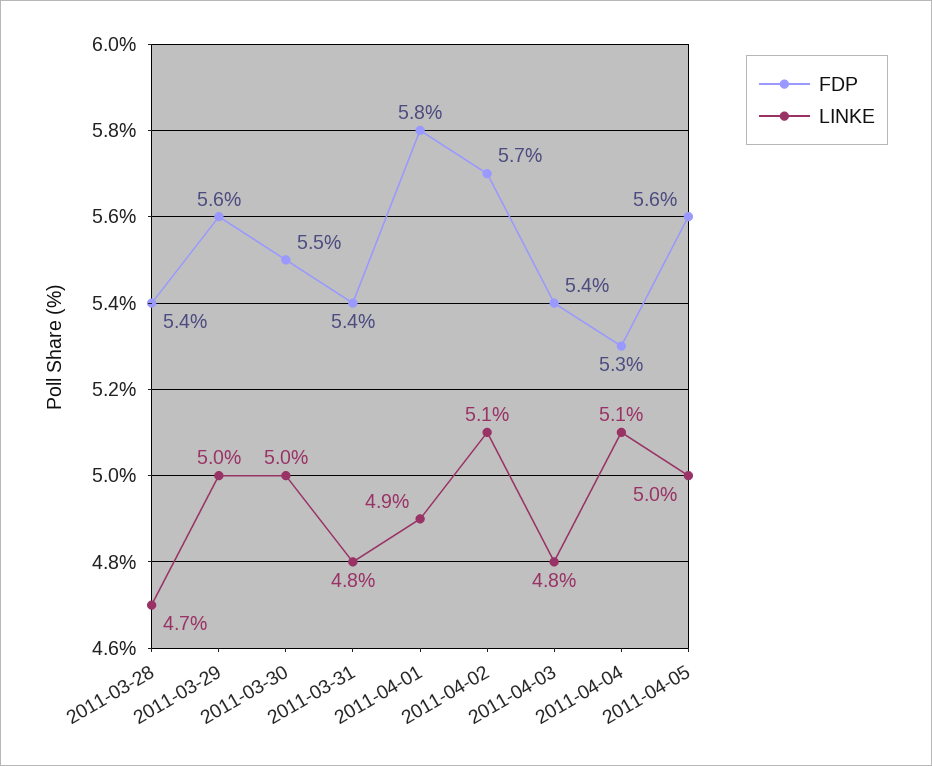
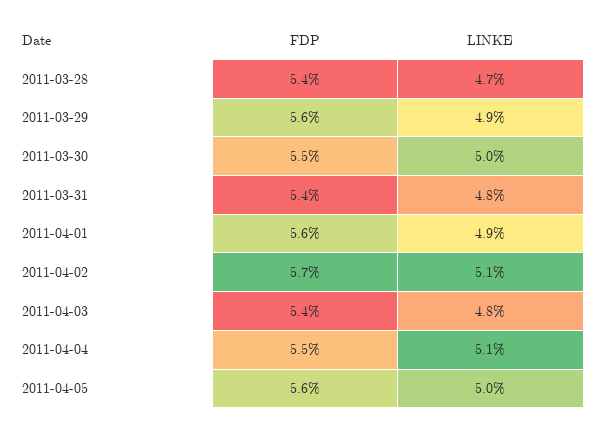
LINKE, 2011-03-29: 5 -> 4.9
FDP, 2011-04-01: 5.8 -> 5.6
FDP, 2011-04-04: 5.3 -> 5.5

